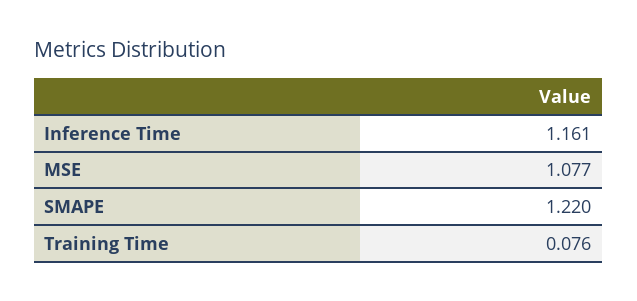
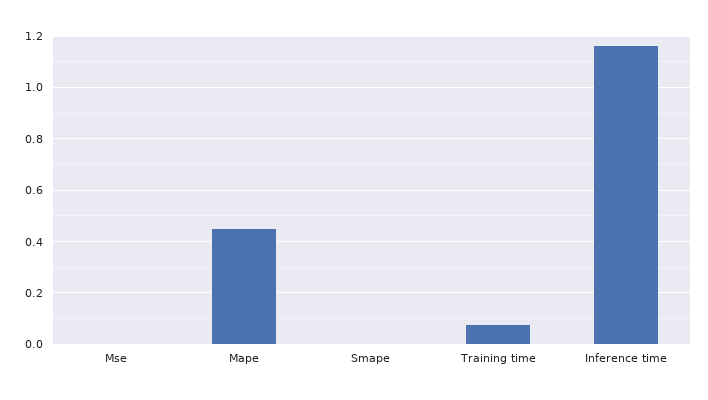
MSE: 1.077 -> 0
SMAPE: 1.22 -> 0
Mape: none -> 0.45

